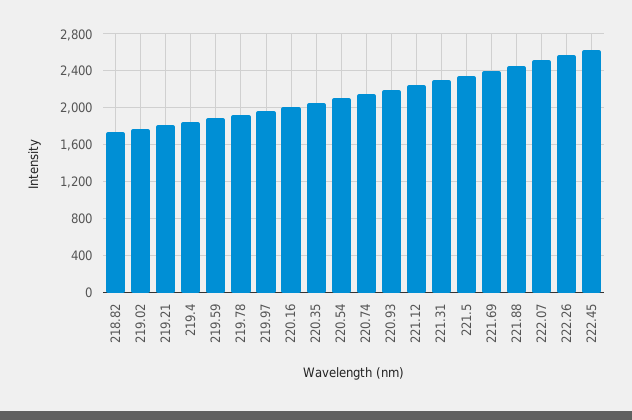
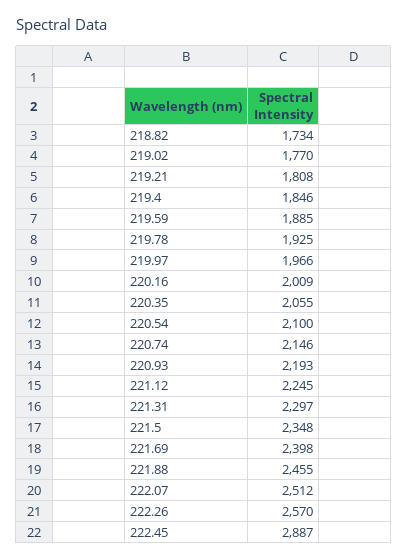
222.45: 2600 -> 2887

